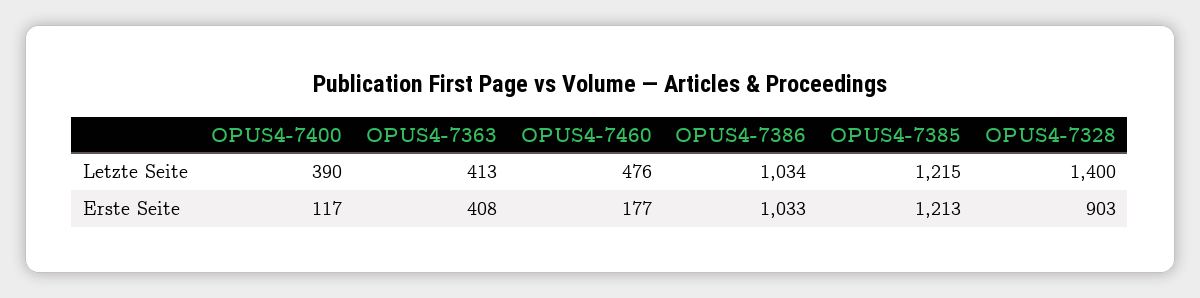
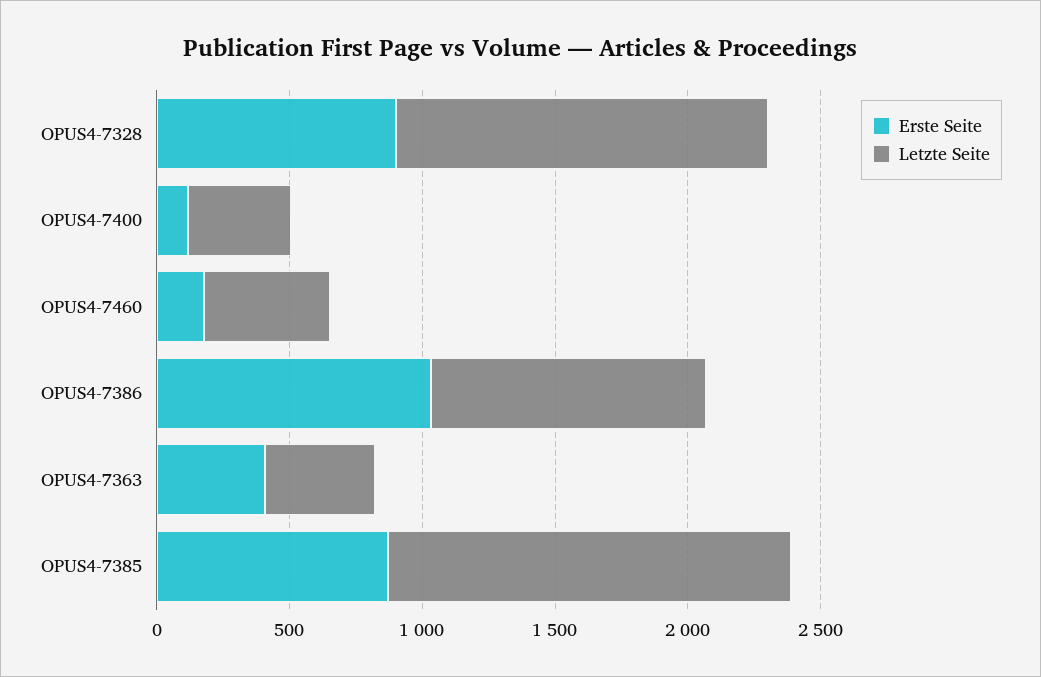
Letzte Seite, OPUS4-7385: 1215 -> 1500
Erste Seite, OPUS4-7385: 1213 -> 900

